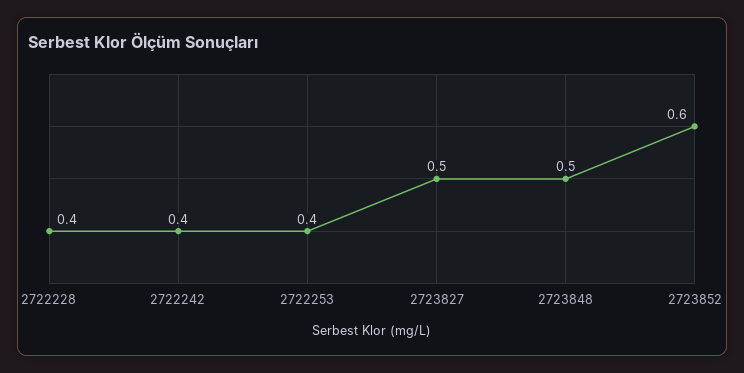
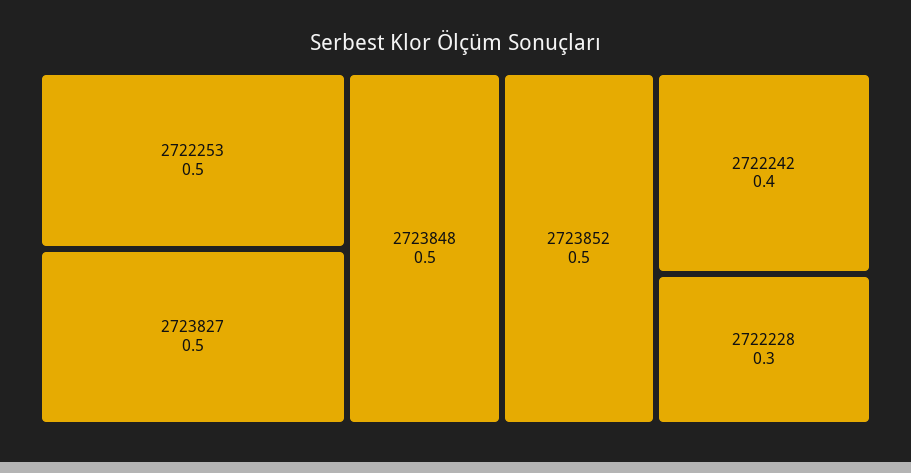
2722228: 0.4 -> 0.3
2722253: 0.4 -> 0.5
2723852: 0.6 -> 0.5

